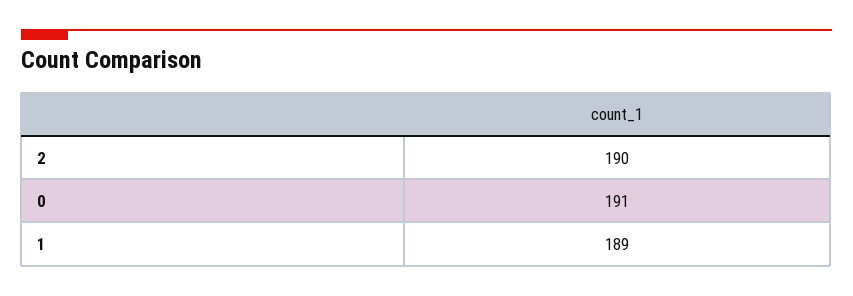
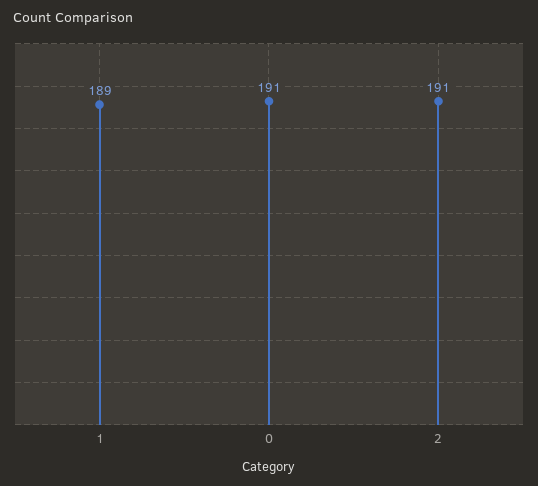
2: 190 -> 191

